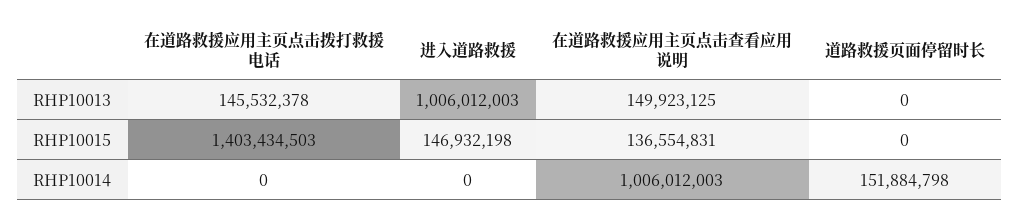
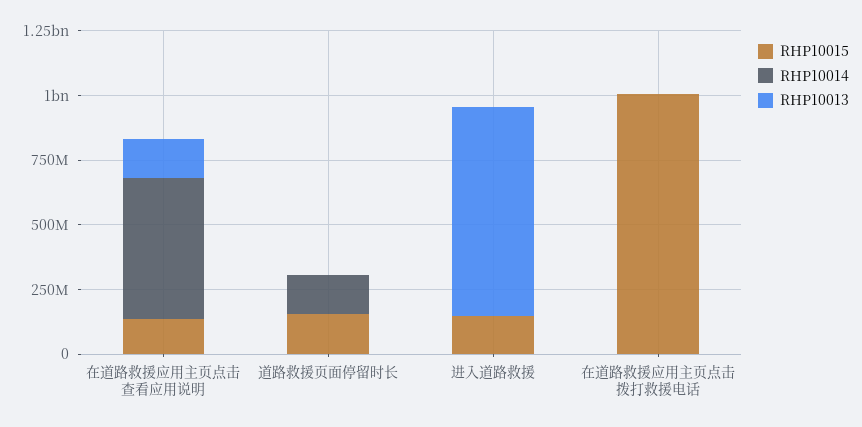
RHP10013, 在道路救援应用主页点击拨打救援电话: 145532378 -> 0
RHP10013, 进入道路救援: 1006012003 -> 800000000
RHP10015, 在道路救援应用主页点击拨打救援电话: 1403434503 -> 1000000000
RHP10015, 道路救援页面停留时长: 0 -> 150000000
RHP10014, 在道路救援应用主页点击查看应用说明: 1006012003 -> 550000000

